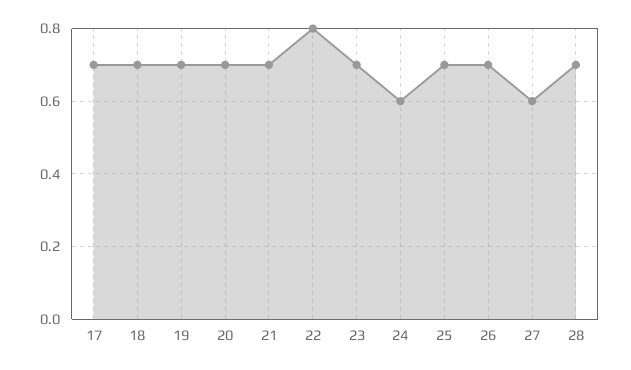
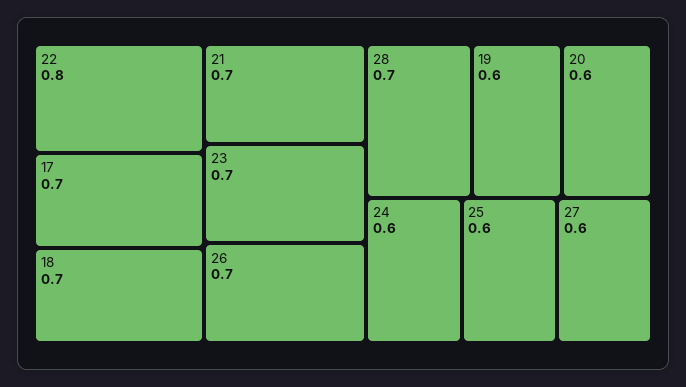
19: 0.7 -> 0.6
20: 0.7 -> 0.6
25: 0.7 -> 0.6

